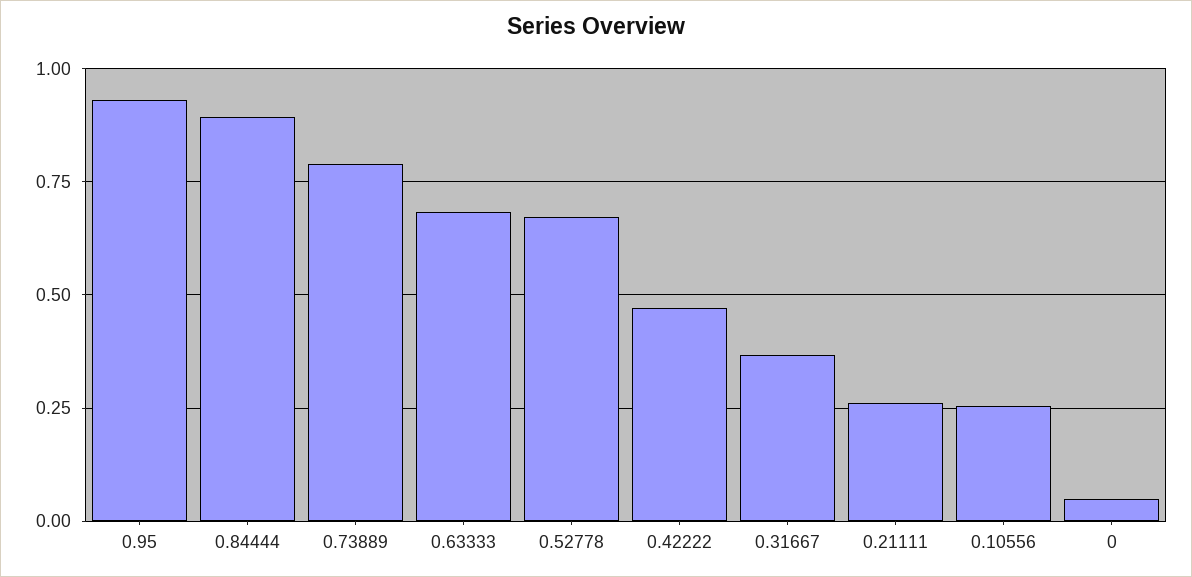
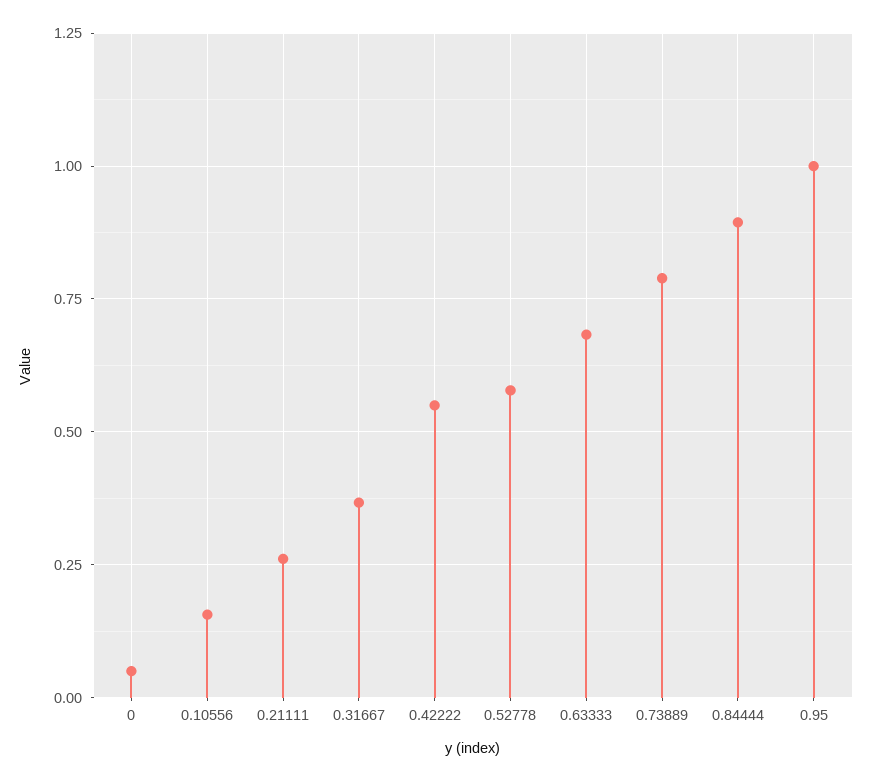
0.95: 0.925 -> 1
0.52778: 0.675 -> 0.575
0.42222: 0.475 -> 0.55
0.10556: 0.25 -> 0.15

